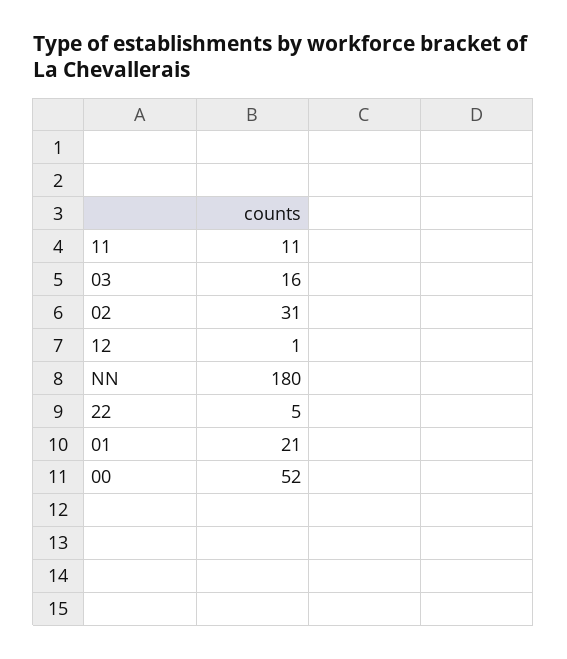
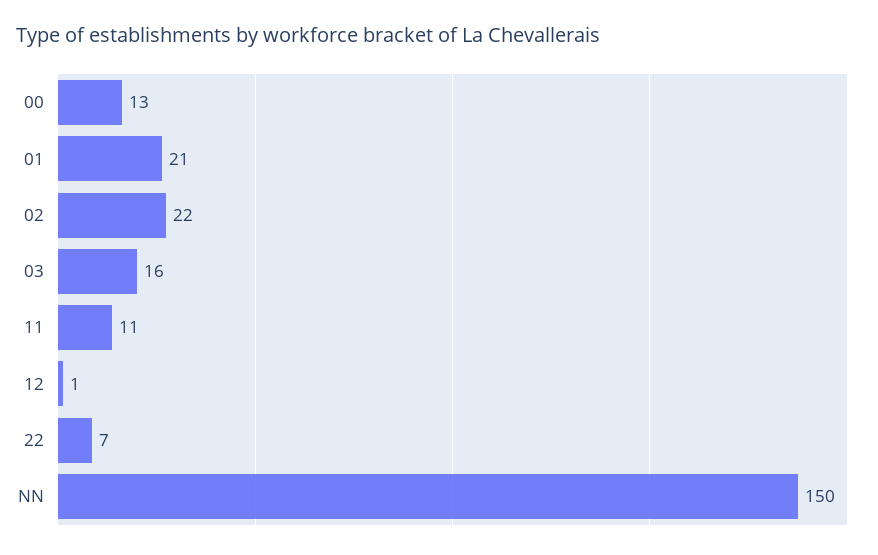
02: 31 -> 22
NN: 180 -> 150
22: 5 -> 7
00: 52 -> 13

